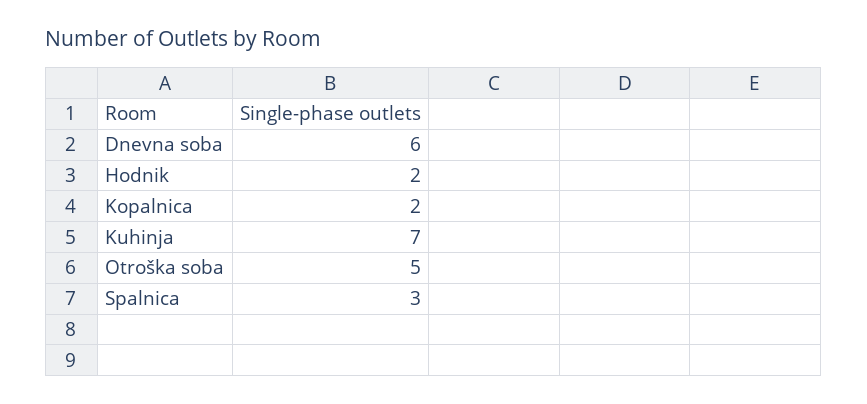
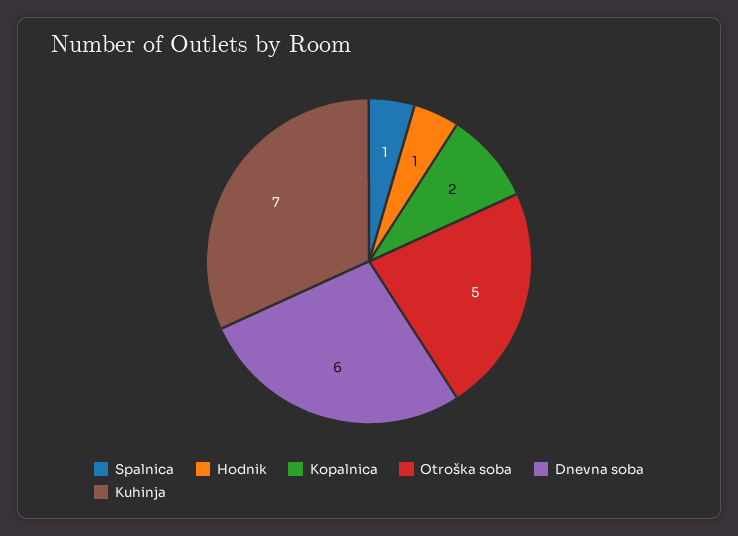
Hodnik: 2 -> 1
Spalnica: 3 -> 1

